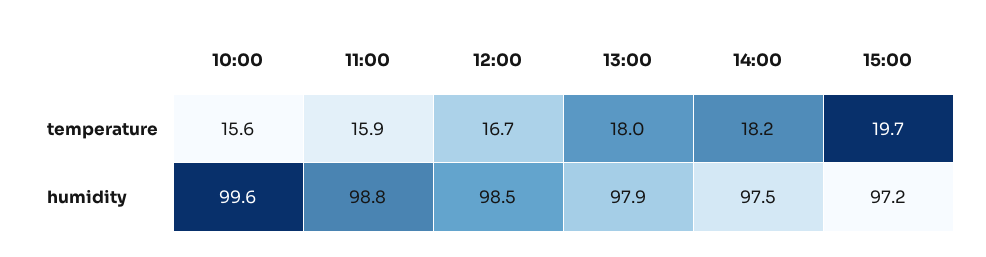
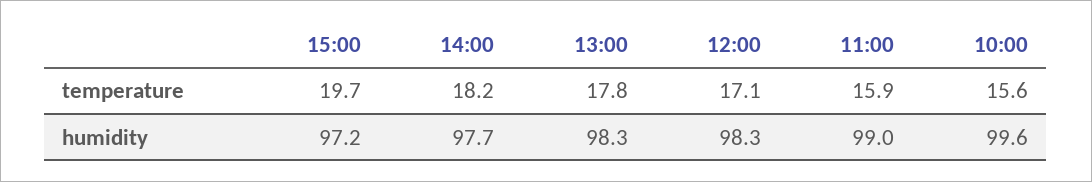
12:00, temperature: 16.7 -> 17.1
13:00, temperature: 18 -> 17.8
11:00, humidity: 98.8 -> 99
12:00, humidity: 98.5 -> 98.3
13:00, humidity: 97.9 -> 98.3
14:00, humidity: 97.5 -> 97.7

